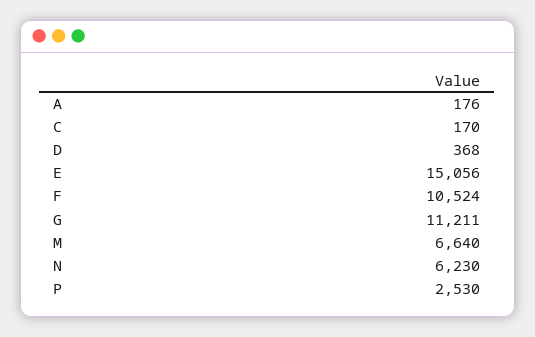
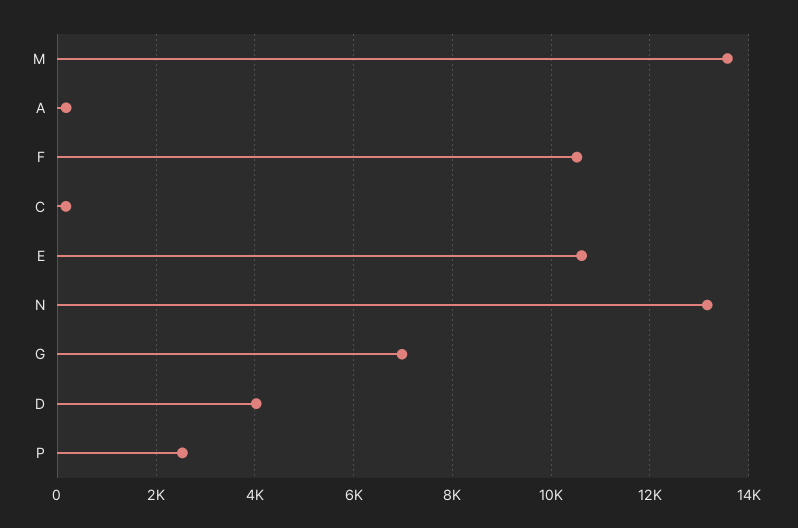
D: 368 -> 4000
E: 15056 -> 10600
G: 11211 -> 7000
M: 6640 -> 13600
N: 6230 -> 13200

